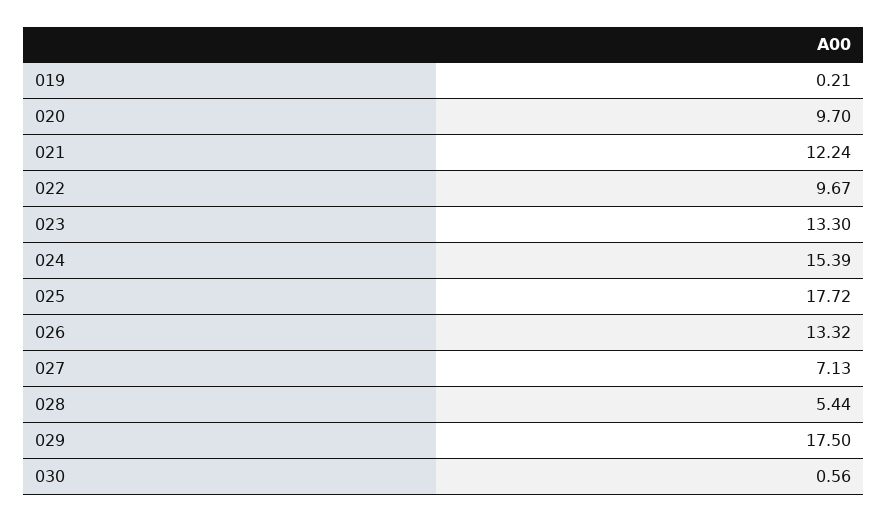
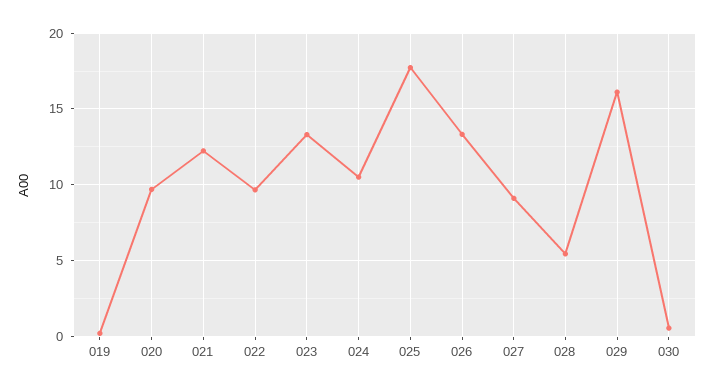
024: 15.39 -> 10.5
027: 7.13 -> 9
029: 17.5 -> 16

